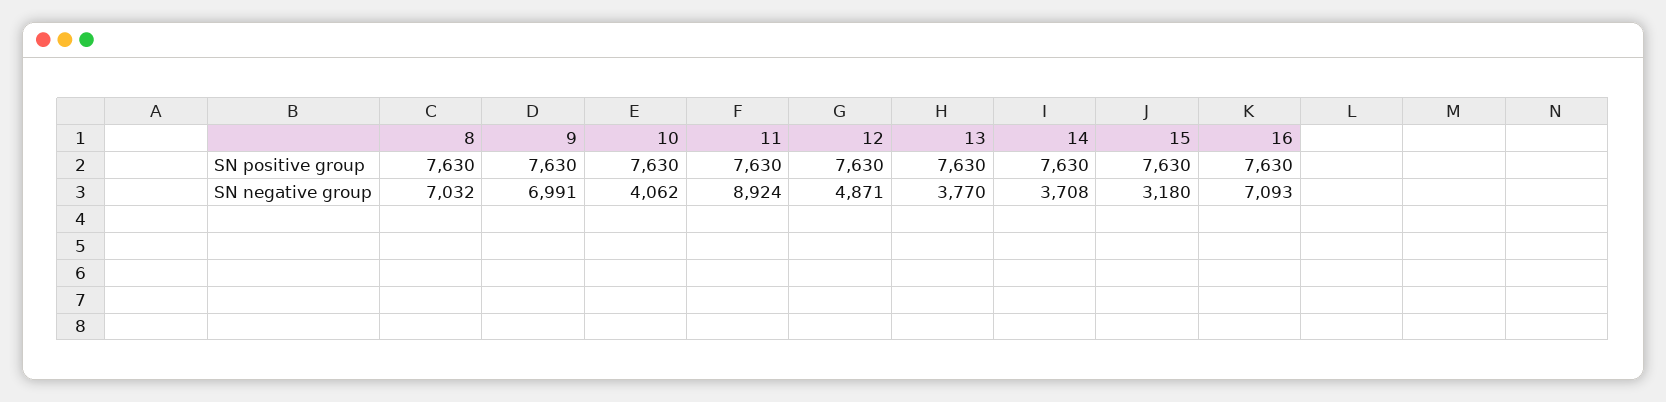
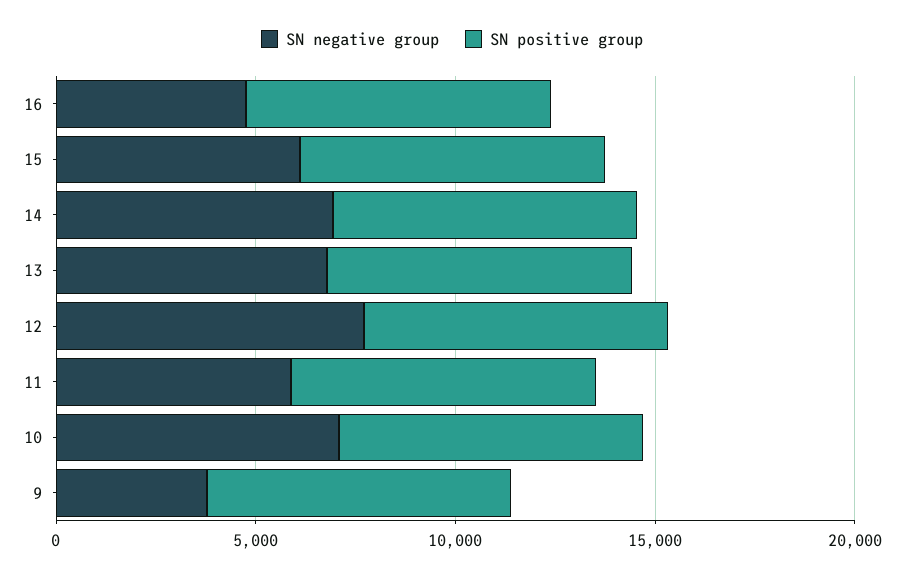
SN positive group, 8: 7630 -> none
SN negative group, 8: 7032 -> none
SN negative group, 9: 6991 -> 4000
SN negative group, 10: 4062 -> 7000
SN negative group, 11: 8924 -> 6000
SN negative group, 12: 4871 -> 8000
SN negative group, 13: 3770 -> 7000
SN negative group, 14: 3708 -> 7000
SN negative group, 15: 3180 -> 6000
SN negative group, 16: 7093 -> 5000

